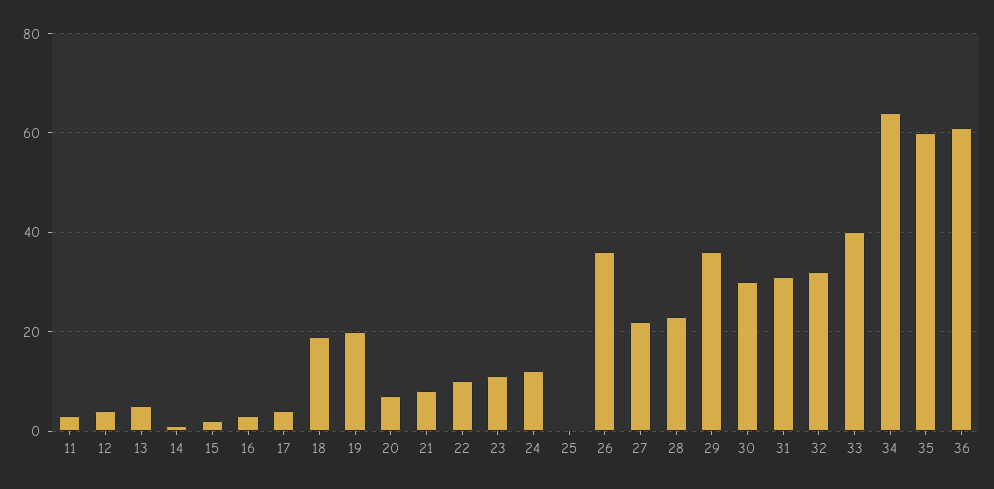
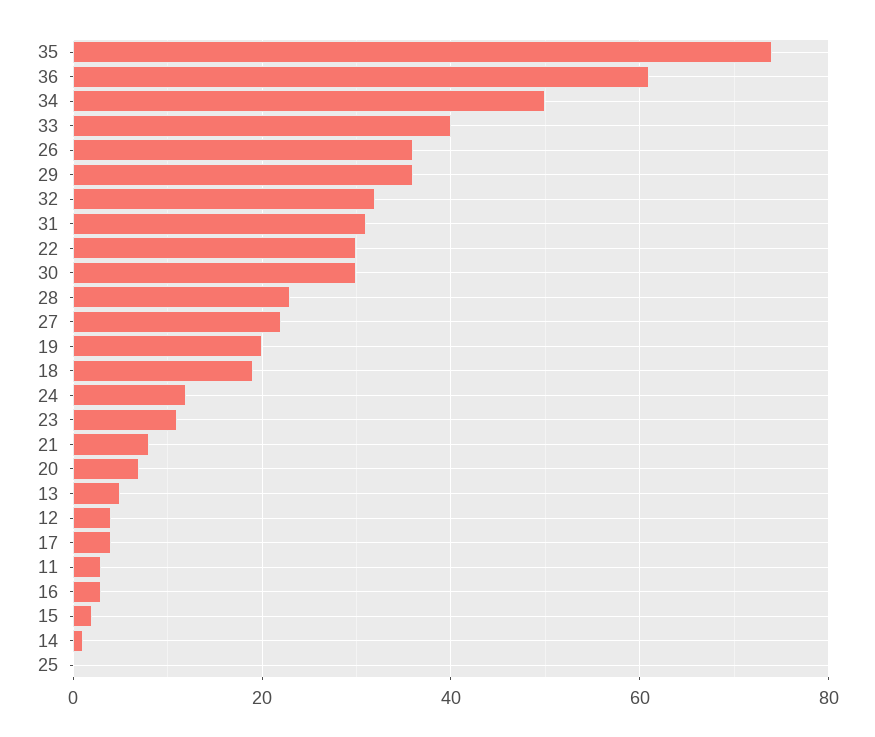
22: 10 -> 30
34: 65 -> 50
35: 60 -> 75

